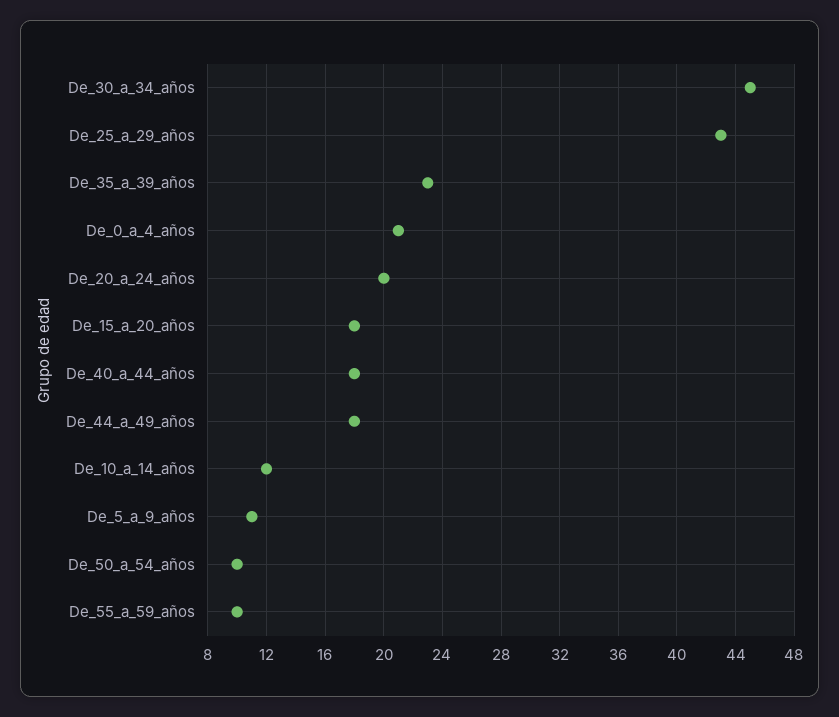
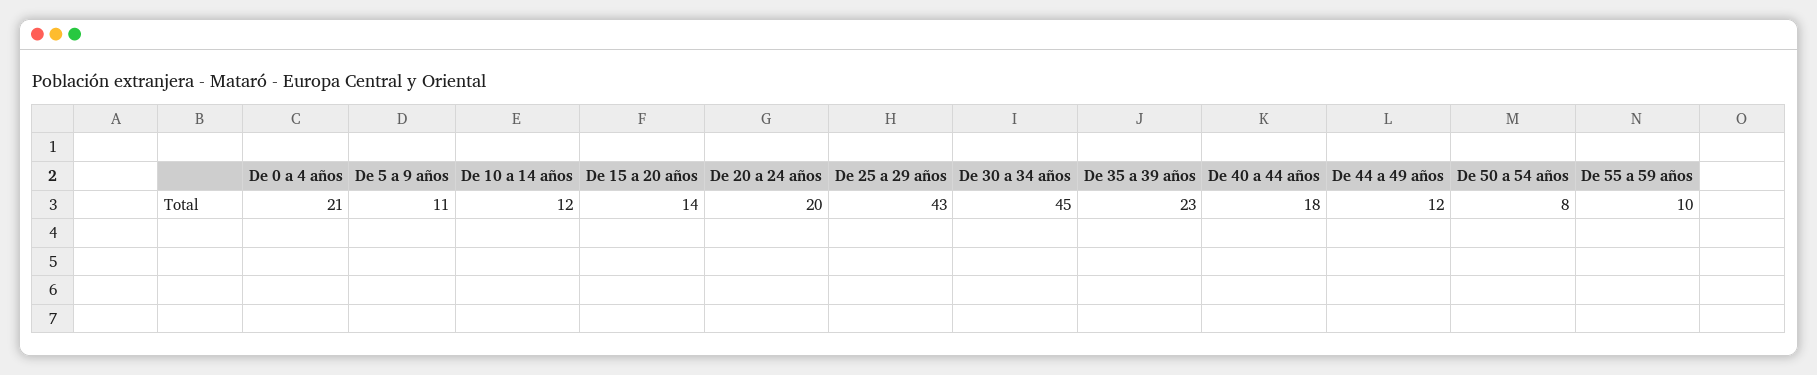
De_15_a_20_años: 18 -> 14
De_44_a_49_años: 18 -> 12
De_50_a_54_años: 10 -> 8

